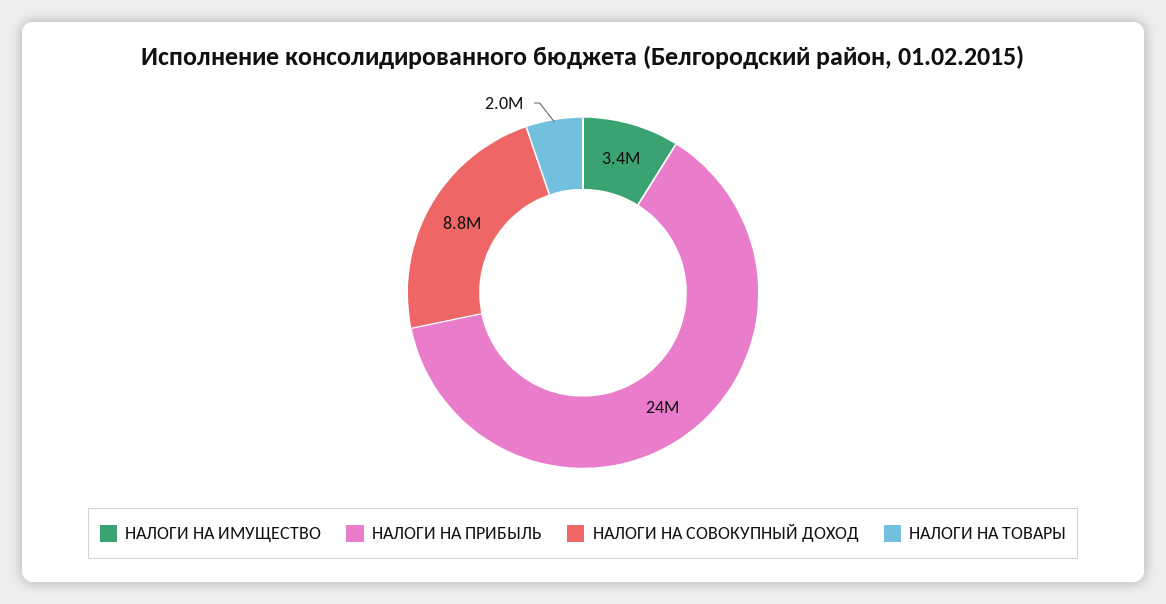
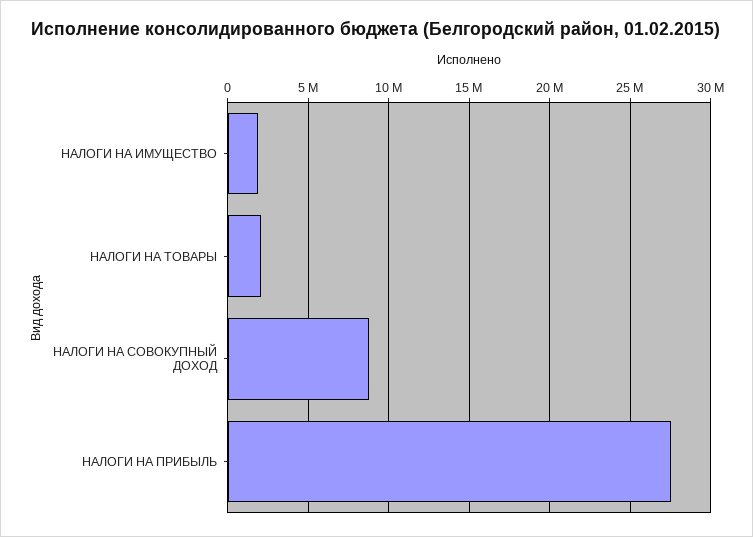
НАЛОГИ НА ИМУЩЕСТВО: 3400000 -> 2000000
НАЛОГИ НА ПРИБЫЛЬ: 24000000 -> 27500000

